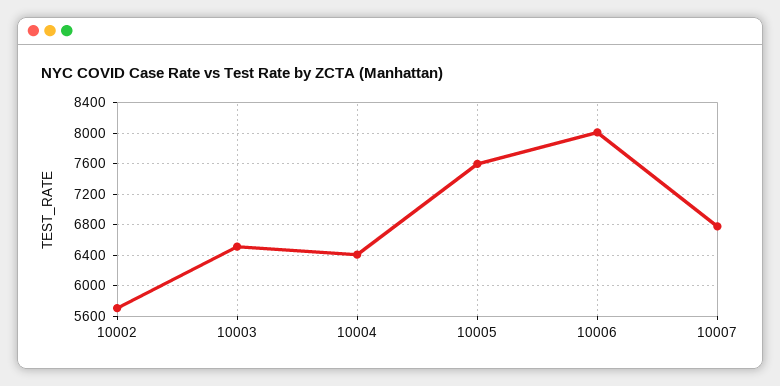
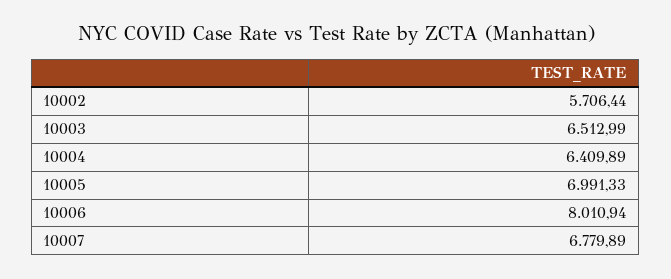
10005: 7600 -> 6991.33

